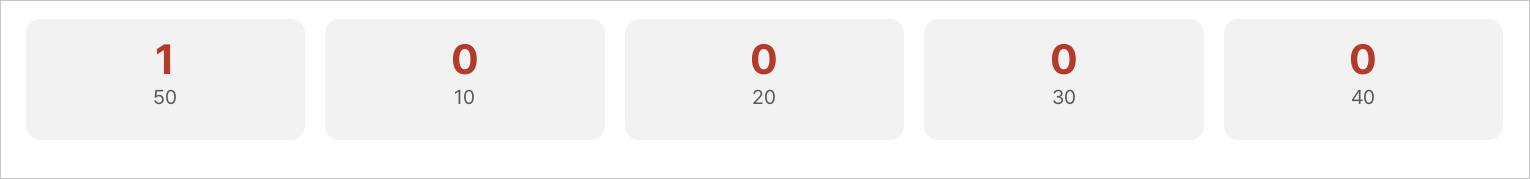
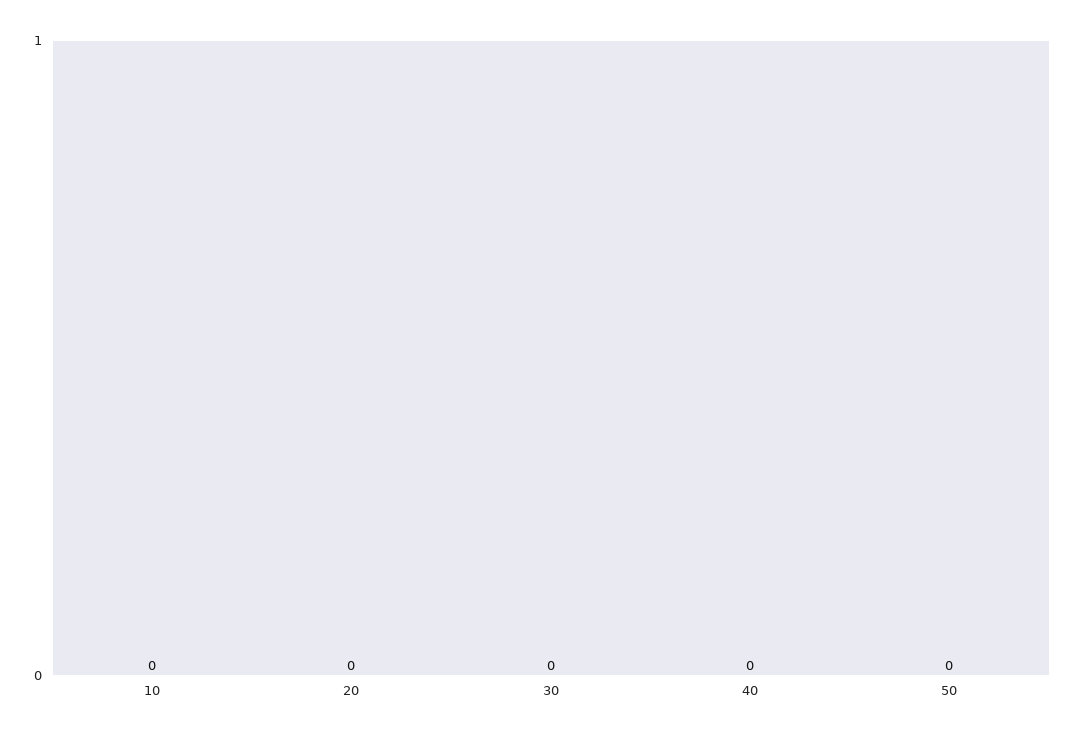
50: 1 -> 0

